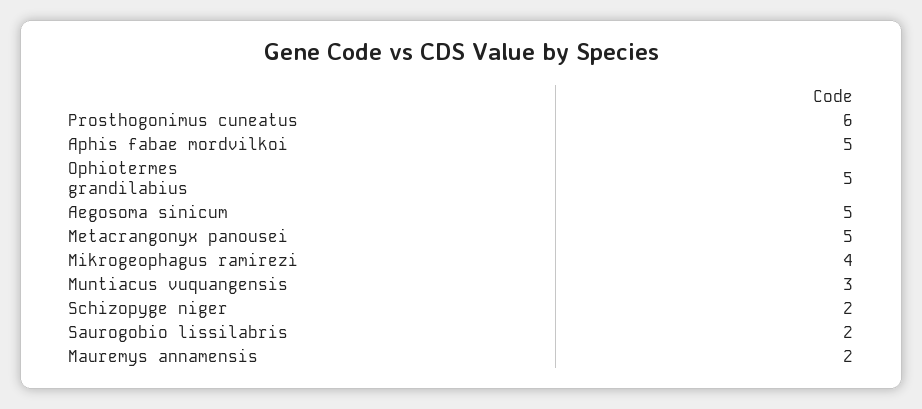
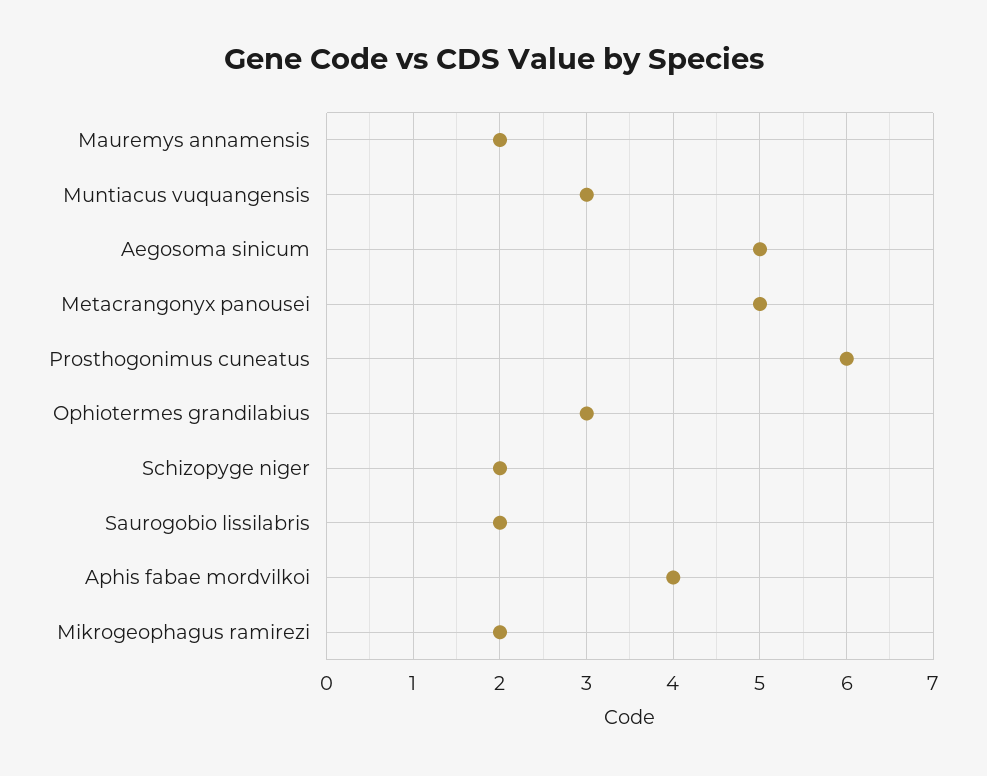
Aphis fabae mordvilkoi: 5 -> 4
Ophiotermes grandilabius: 5 -> 3
Mikrogeophagus ramirezi: 4 -> 2

